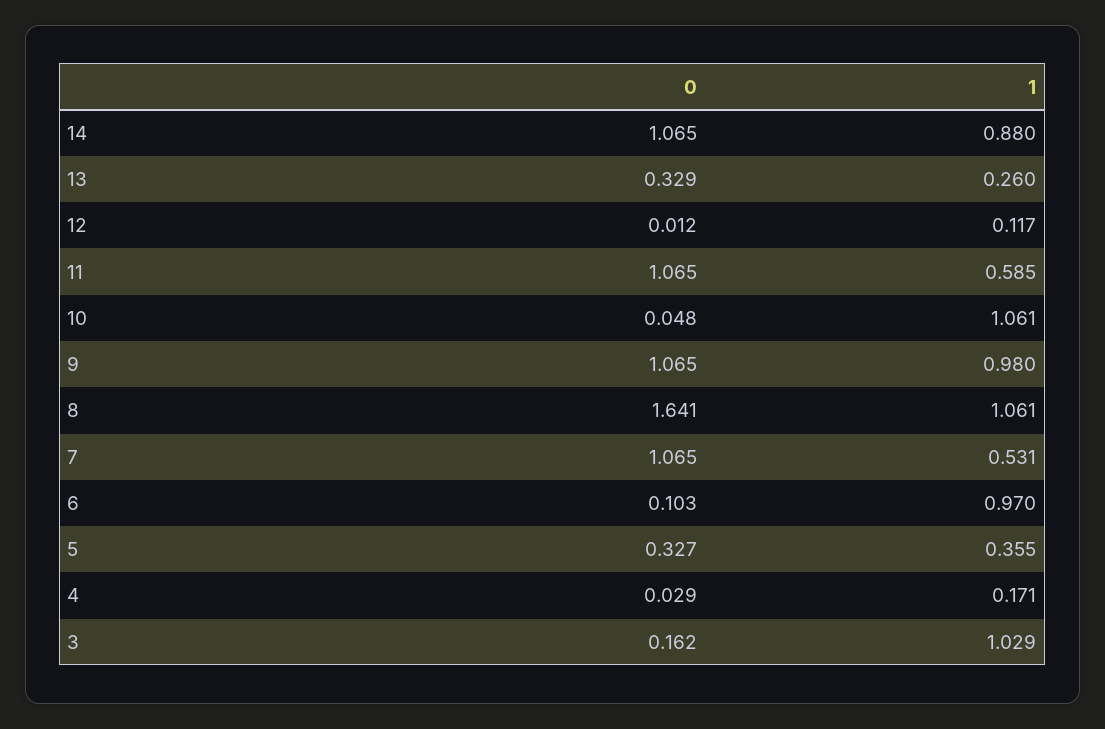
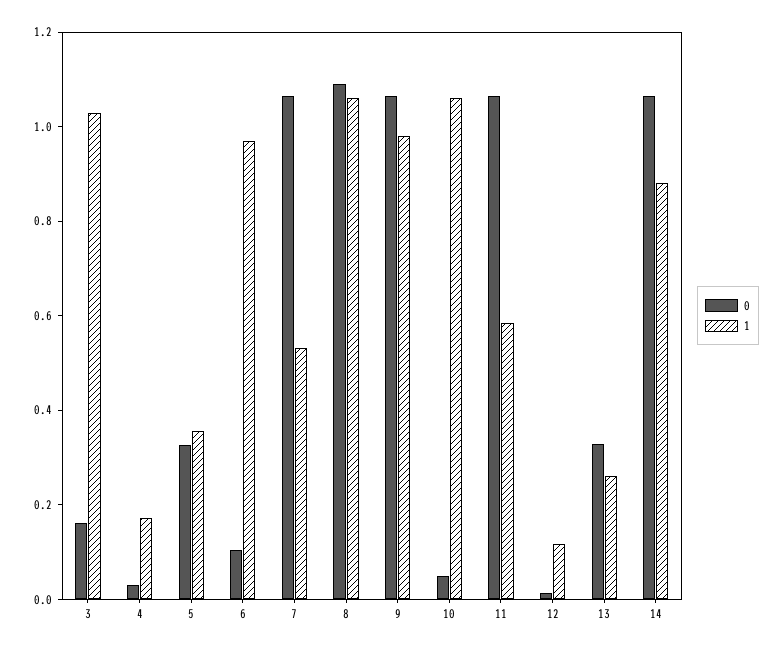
0, 8: 1.641 -> 1.1

